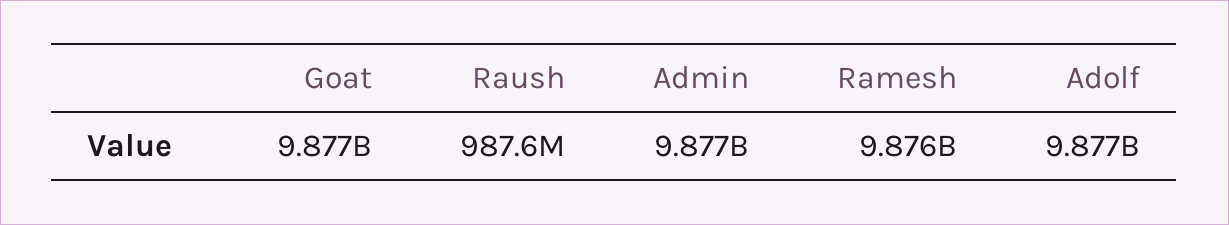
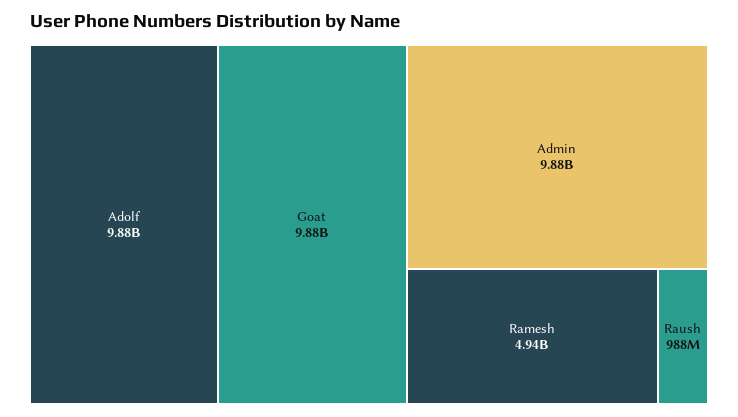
Ramesh: 9876000000 -> 4940000000

